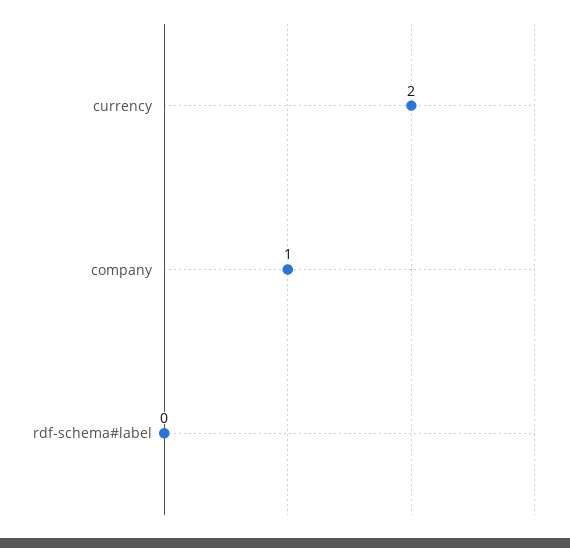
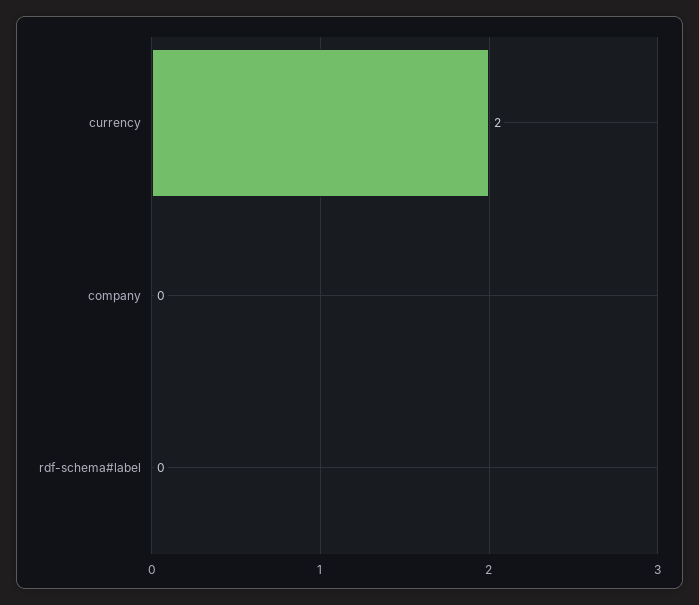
company: 1 -> 0

